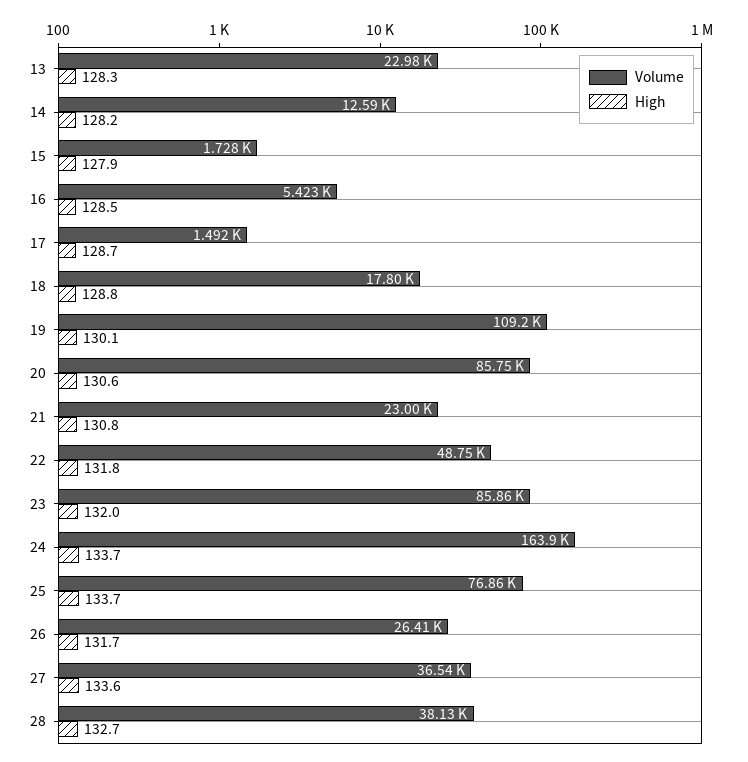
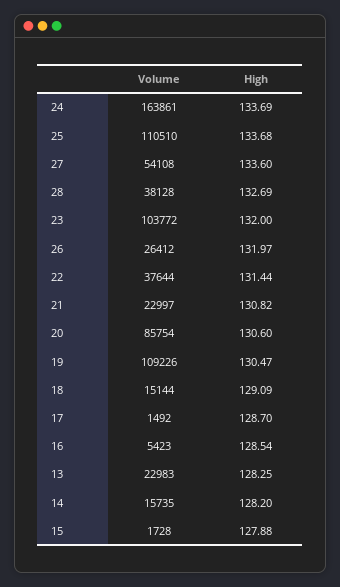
Volume, 14: 12590 -> 15735
Volume, 18: 17800 -> 15144
High, 18: 128.8 -> 129.09
High, 19: 130.1 -> 130.47
Volume, 22: 48750 -> 37644
High, 22: 131.8 -> 131.44
Volume, 23: 85860 -> 103772
Volume, 25: 76860 -> 110510
High, 26: 131.7 -> 131.97
Volume, 27: 36540 -> 54108

